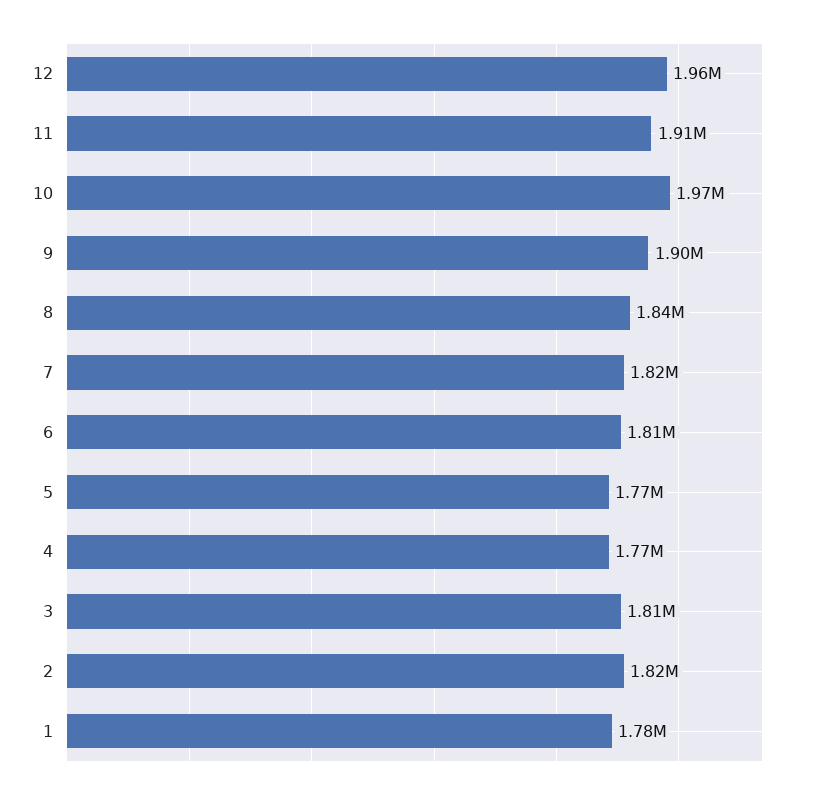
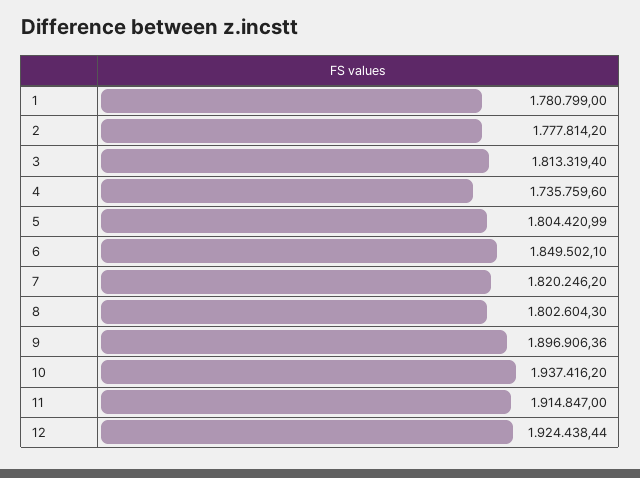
12: 1960000 -> 1924438.44
10: 1970000 -> 1937416.2
8: 1840000 -> 1802604.3
6: 1810000 -> 1849502.1
5: 1770000 -> 1804420.99
4: 1770000 -> 1735759.6
2: 1820000 -> 1777814.2

